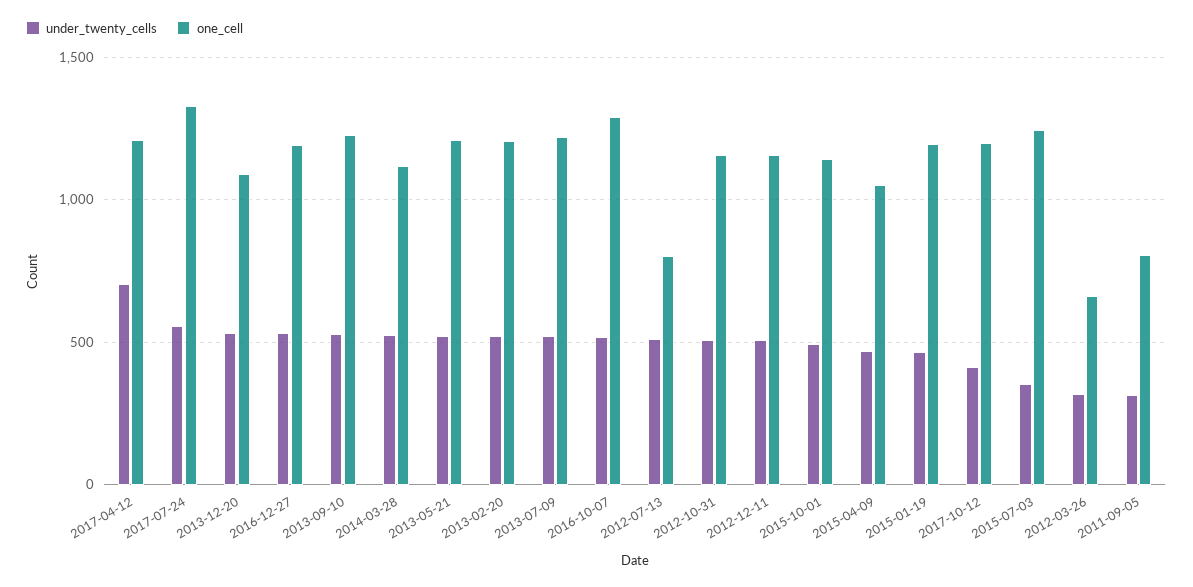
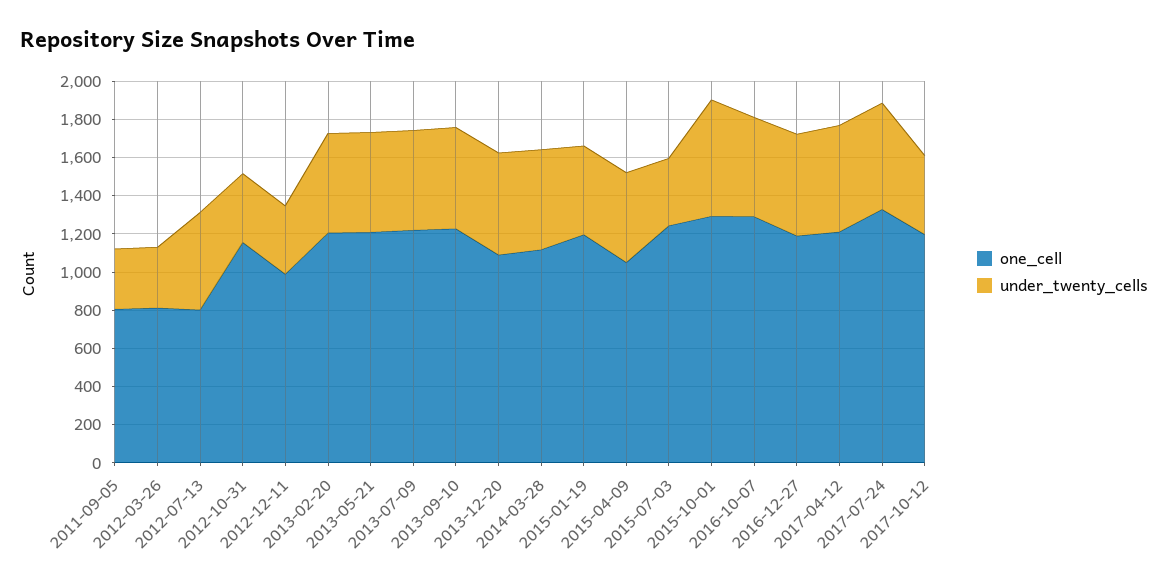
under_twenty_cells, 2017-04-12: 700 -> 550
under_twenty_cells, 2012-10-31: 500 -> 350
under_twenty_cells, 2012-12-11: 500 -> 350
one_cell, 2012-12-11: 1150 -> 1000
under_twenty_cells, 2015-10-01: 500 -> 600
one_cell, 2015-10-01: 1150 -> 1300
one_cell, 2012-03-26: 650 -> 800

